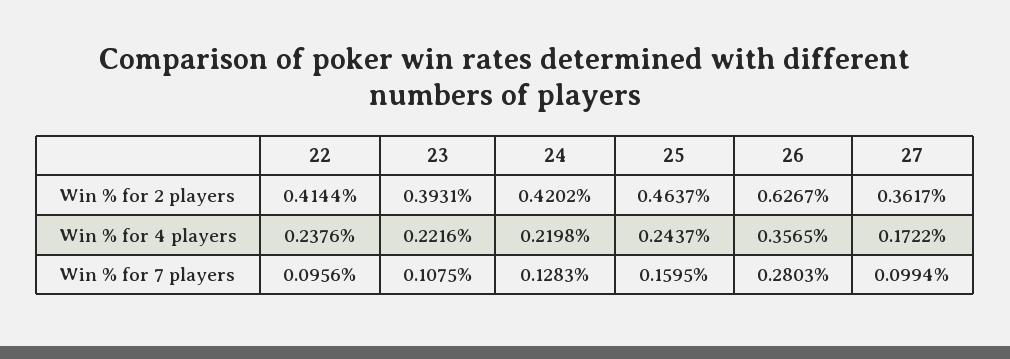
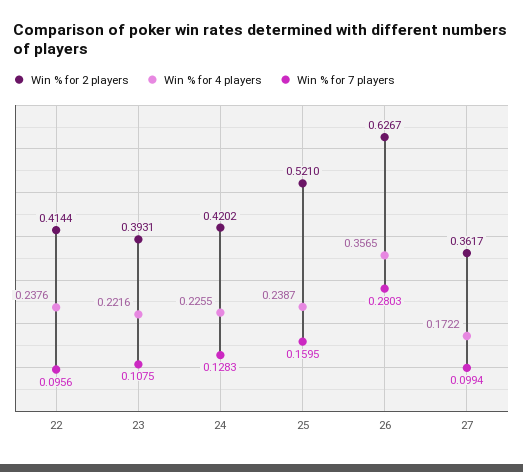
Win % for 2 players, 25: 0.4637 -> 0.521
Win % for 4 players, 24: 0.2198 -> 0.2255
Win % for 4 players, 25: 0.2437 -> 0.2387

